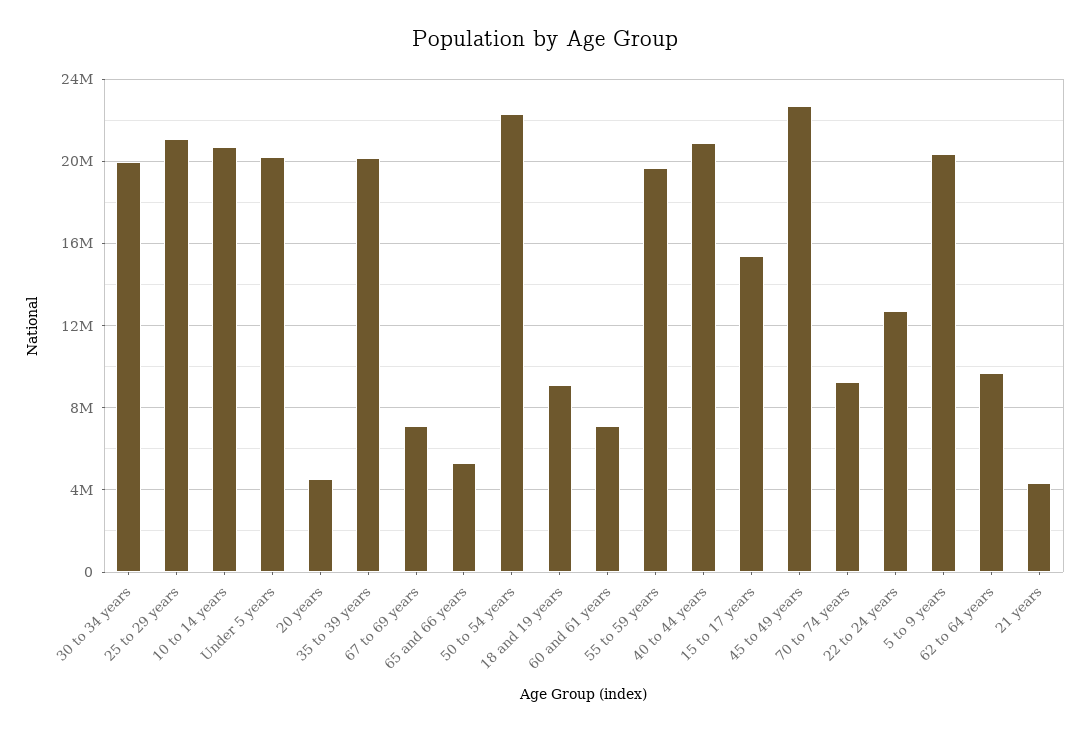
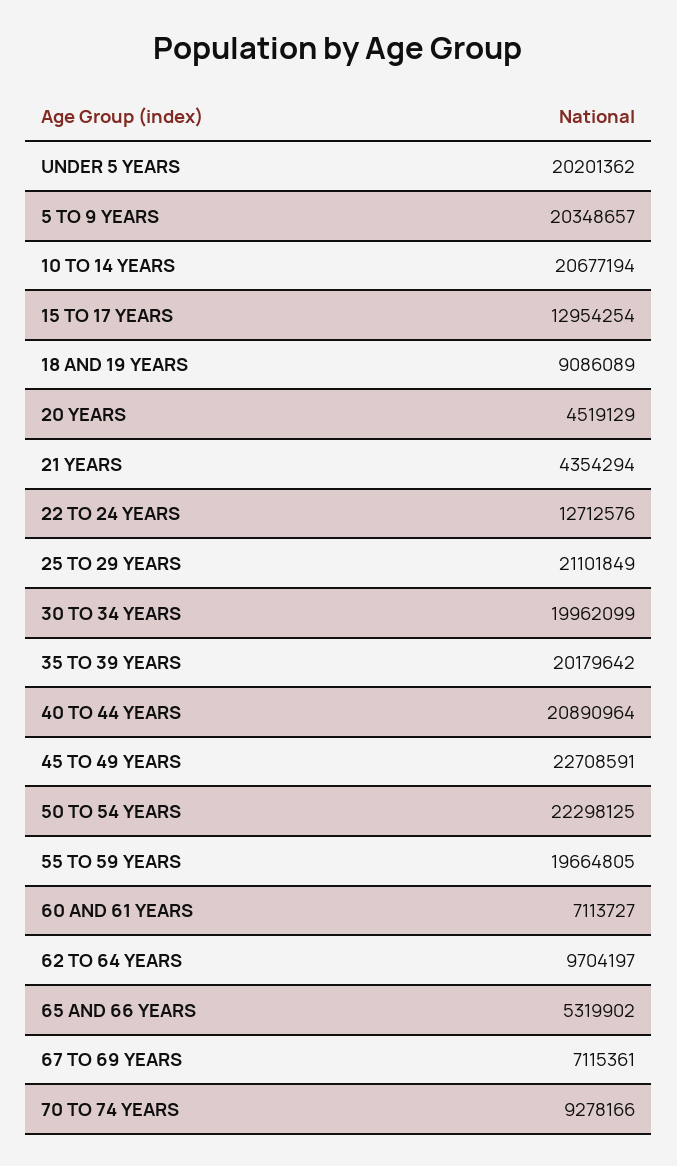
15 to 17 years: 15500000 -> 12954254

